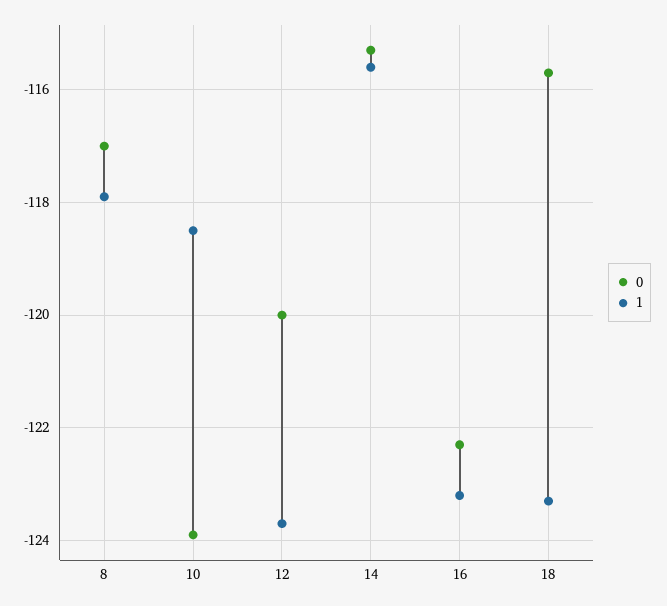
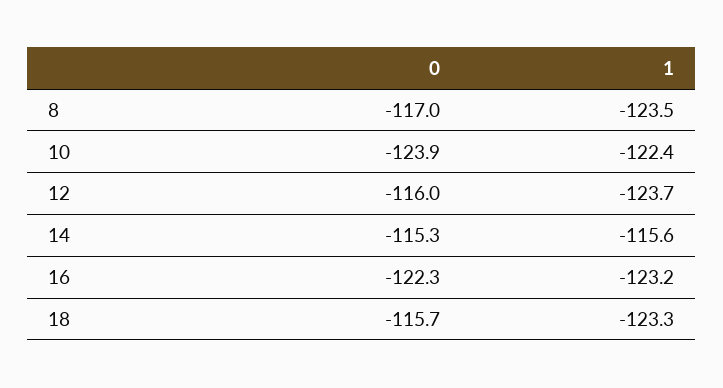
1, 8: -118 -> -123.5
1, 10: -118.5 -> -122.4
0, 12: -120 -> -116

